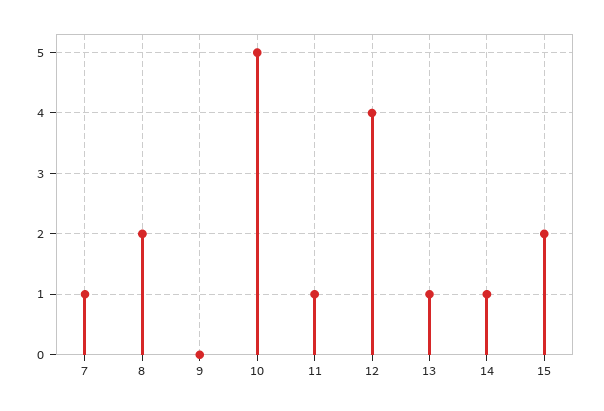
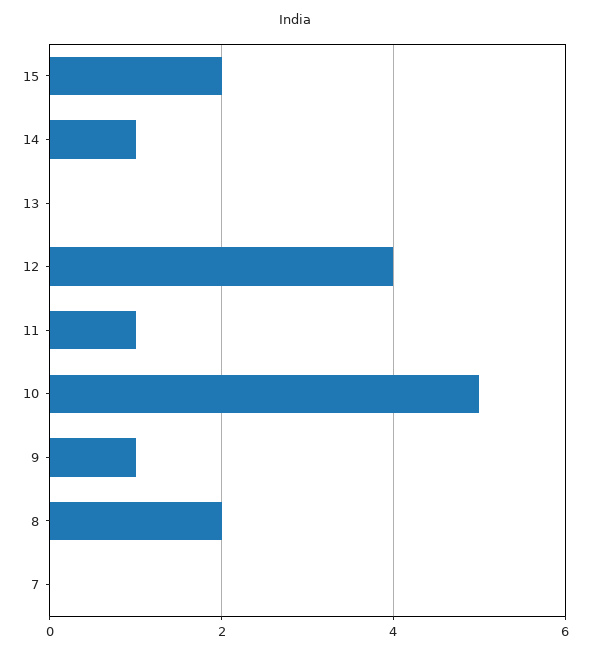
7: 1 -> 0
9: 0 -> 1
13: 1 -> 0

